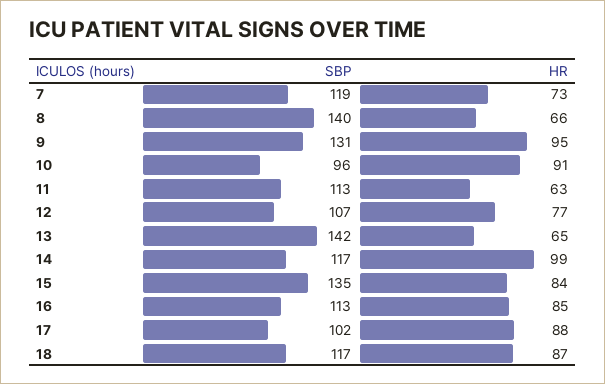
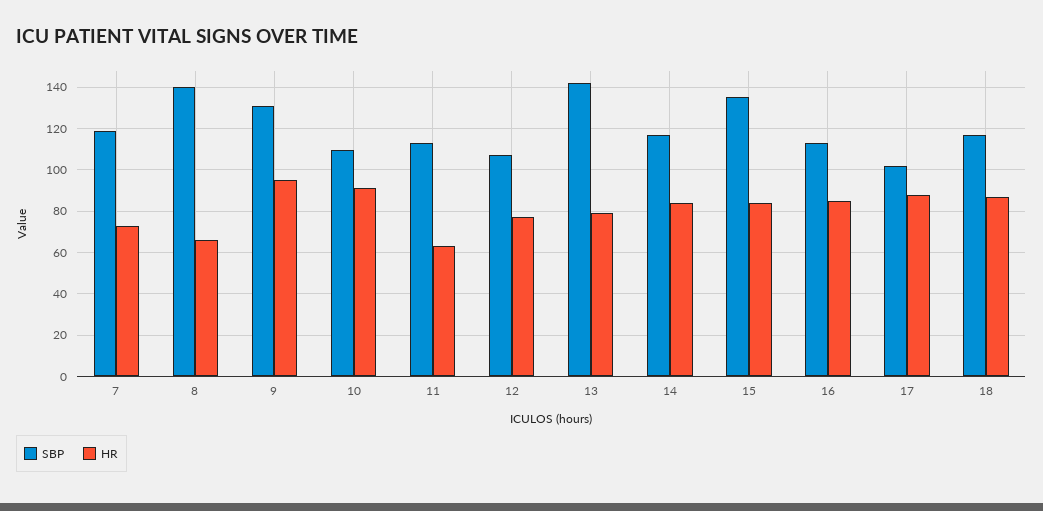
SBP, 10: 96 -> 110
HR, 13: 65 -> 80
HR, 14: 99 -> 85

